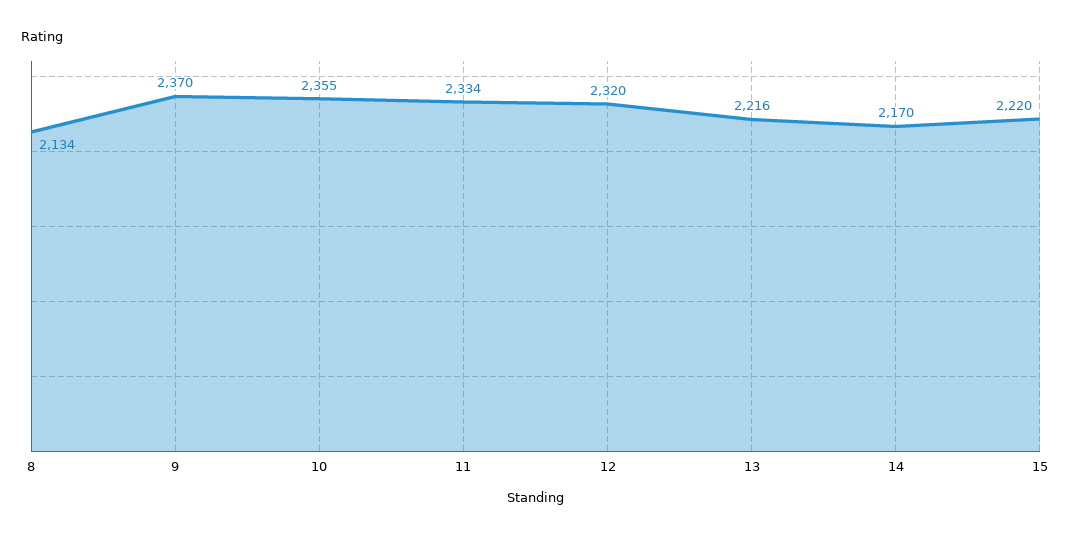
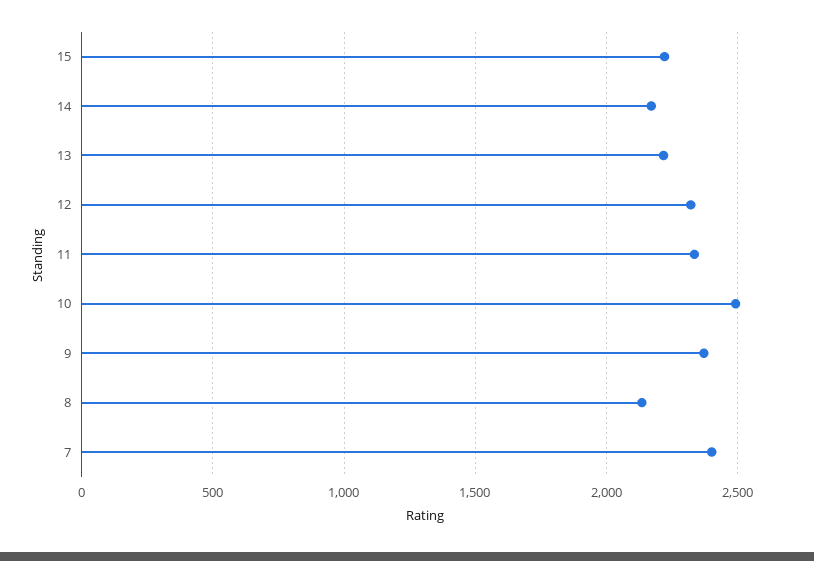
10: 2355 -> 2500
7: none -> 2400

